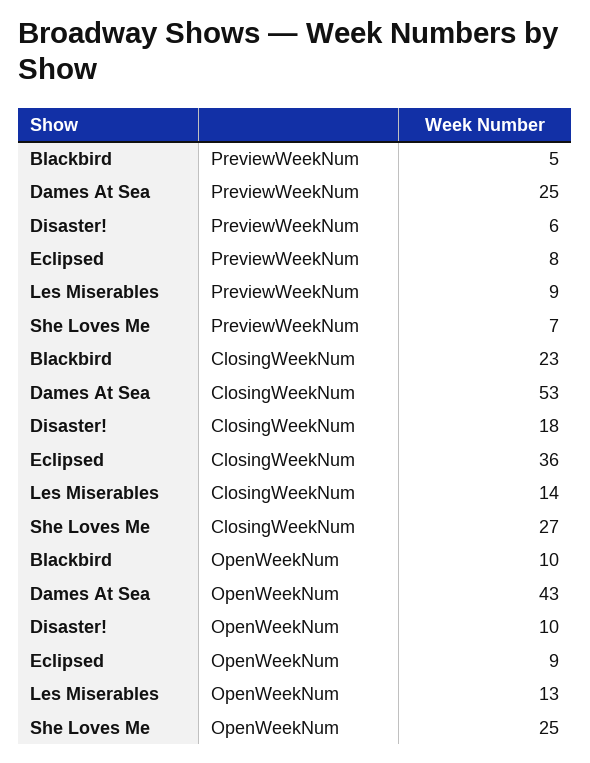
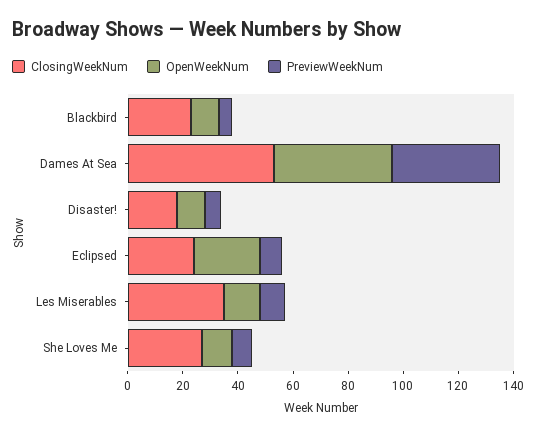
PreviewWeekNum, Dames At Sea: 25 -> 40
ClosingWeekNum, Eclipsed: 36 -> 25
ClosingWeekNum, Les Miserables: 14 -> 35
OpenWeekNum, Eclipsed: 9 -> 25
OpenWeekNum, She Loves Me: 25 -> 10

